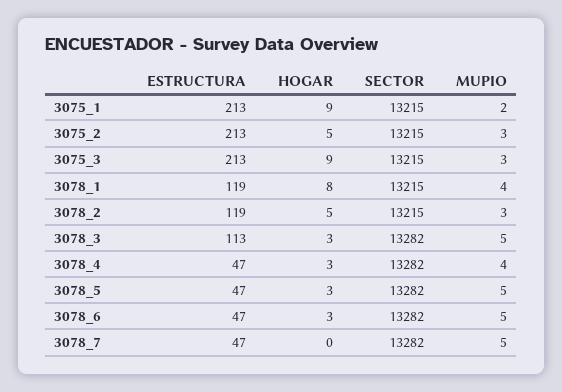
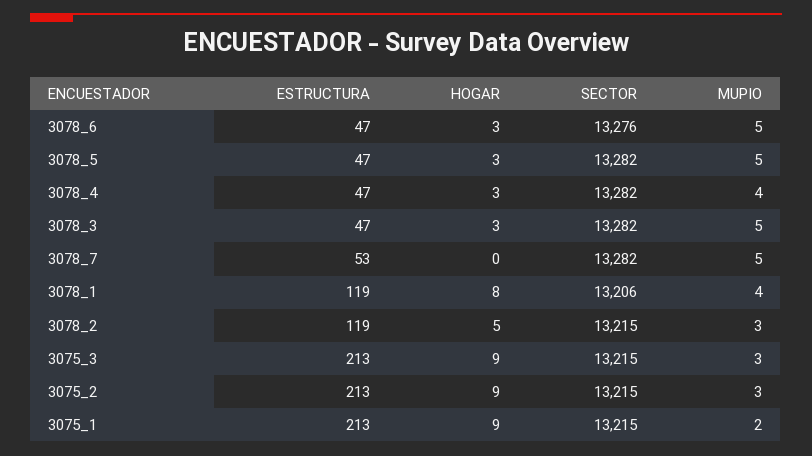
HOGAR, 3075_2: 5 -> 9
SECTOR, 3078_1: 13215 -> 13206
ESTRUCTURA, 3078_3: 113 -> 47
SECTOR, 3078_6: 13282 -> 13276
ESTRUCTURA, 3078_7: 47 -> 53

